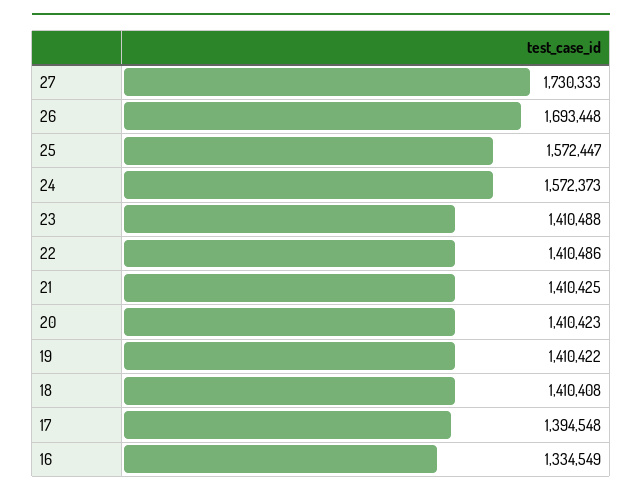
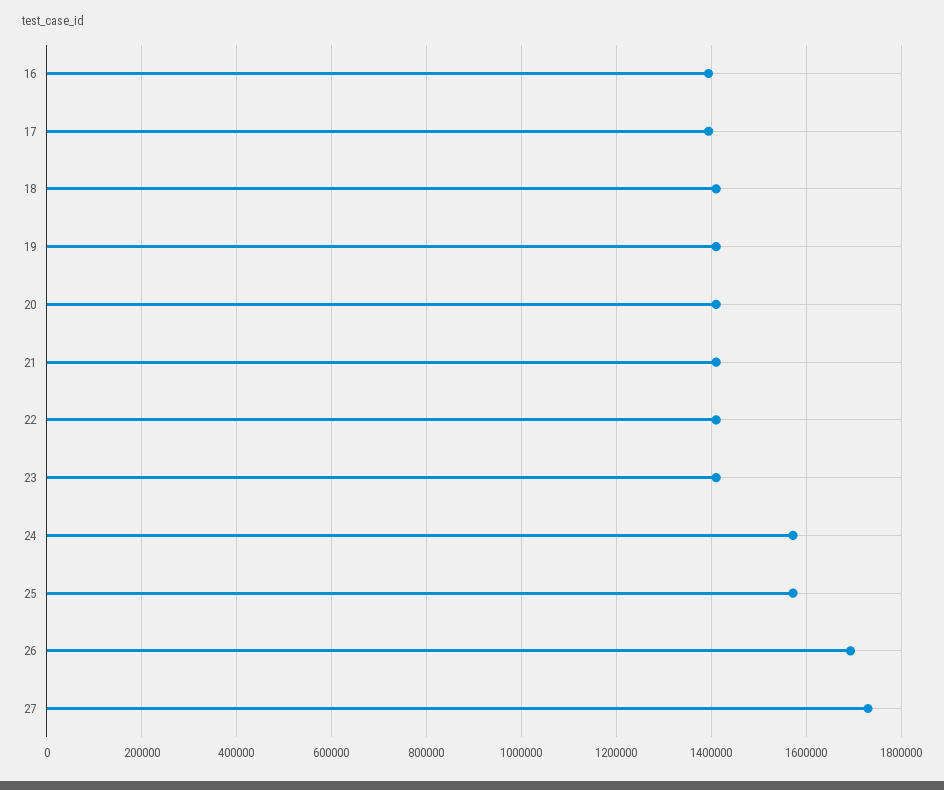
16: 1334549 -> 1400000

